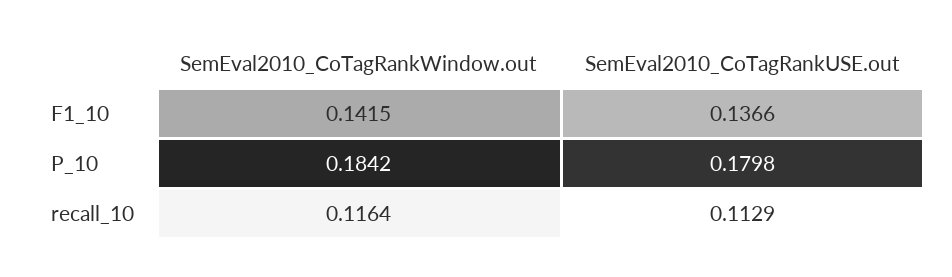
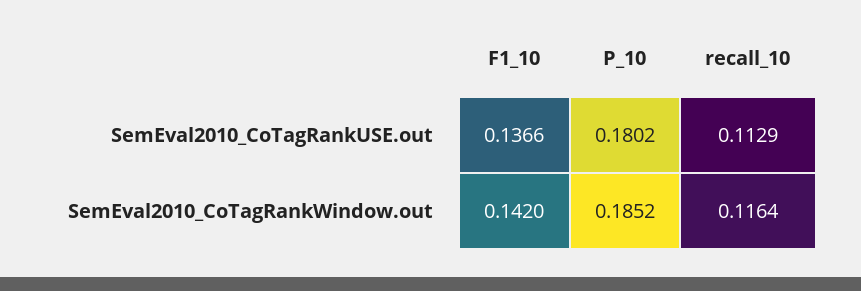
SemEval2010_CoTagRankWindow.out, F1_10: 0.1415 -> 0.142
SemEval2010_CoTagRankWindow.out, P_10: 0.1842 -> 0.1852
SemEval2010_CoTagRankUSE.out, P_10: 0.1798 -> 0.1802

